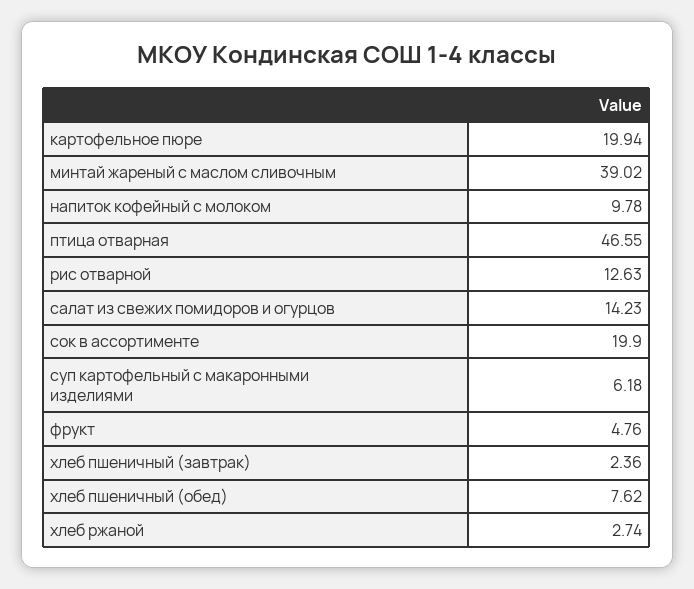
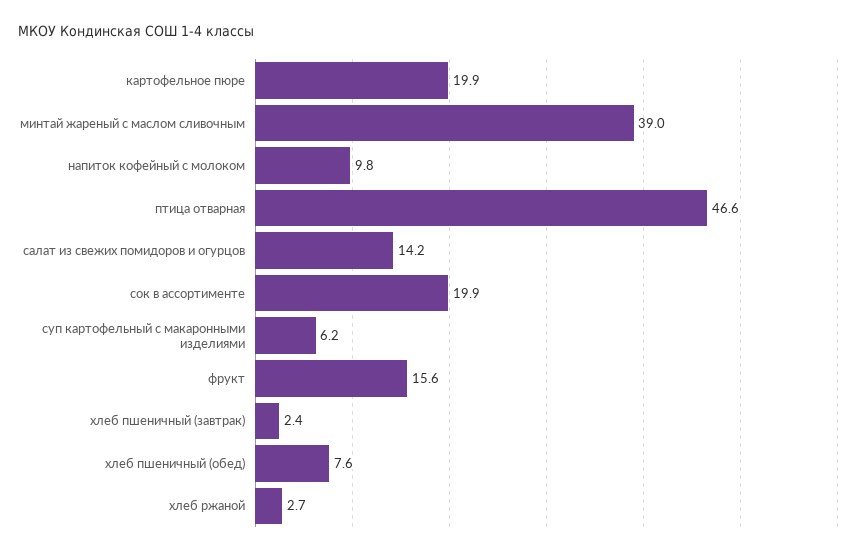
рис отварной: 12.63 -> none
фрукт: 4.76 -> 15.6

